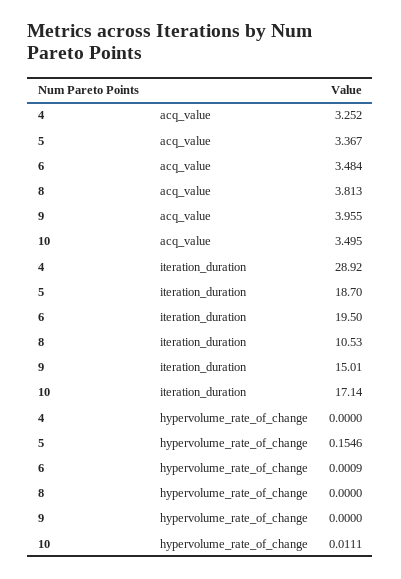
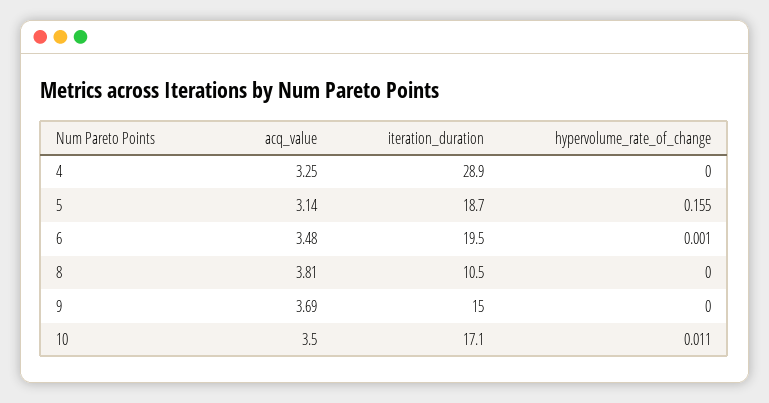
5, acq_value: 3.367 -> 3.14
9, acq_value: 3.955 -> 3.69

